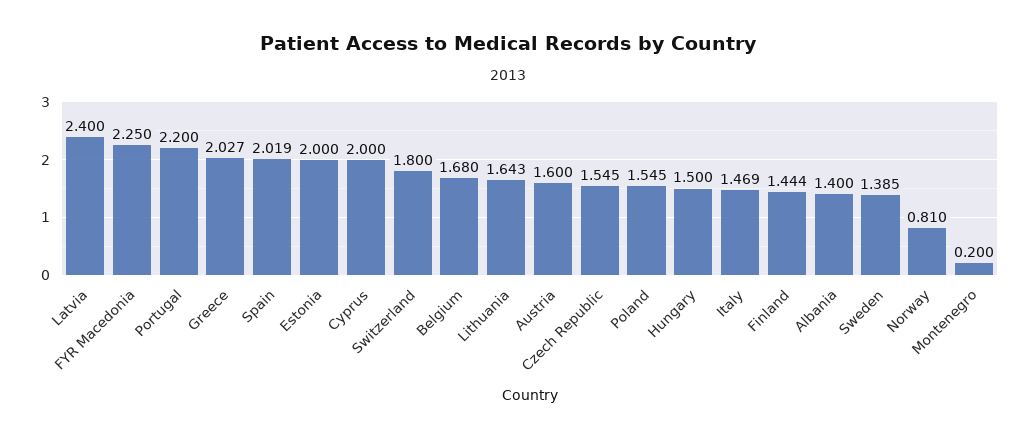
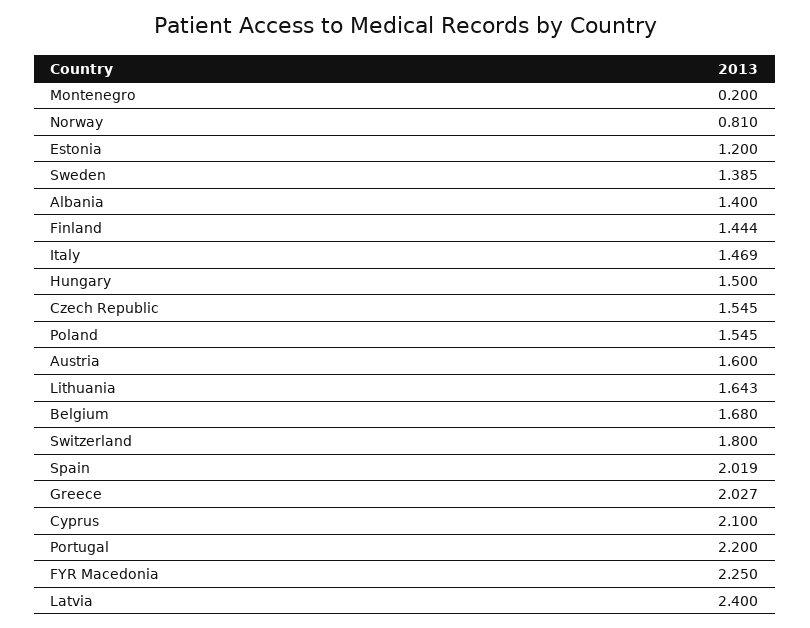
Estonia: 2 -> 1.2
Cyprus: 2 -> 2.1

